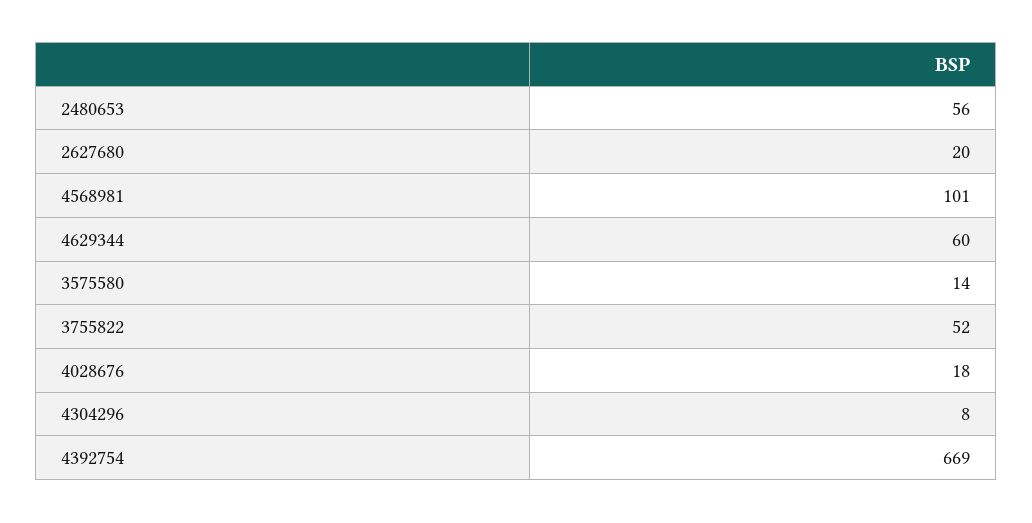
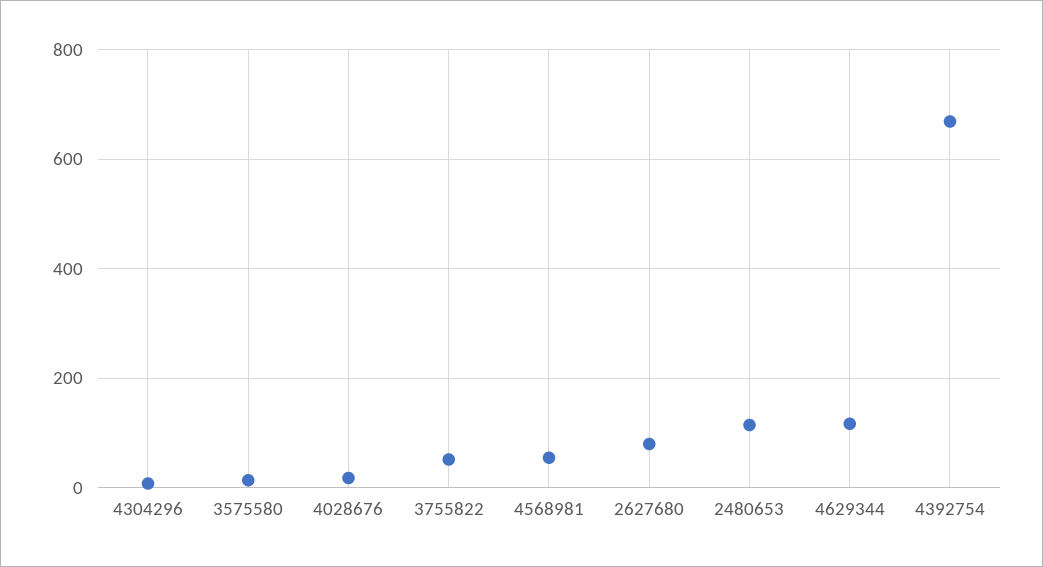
2480653: 56 -> 120
2627680: 20 -> 80
4568981: 101 -> 60
4629344: 60 -> 120

